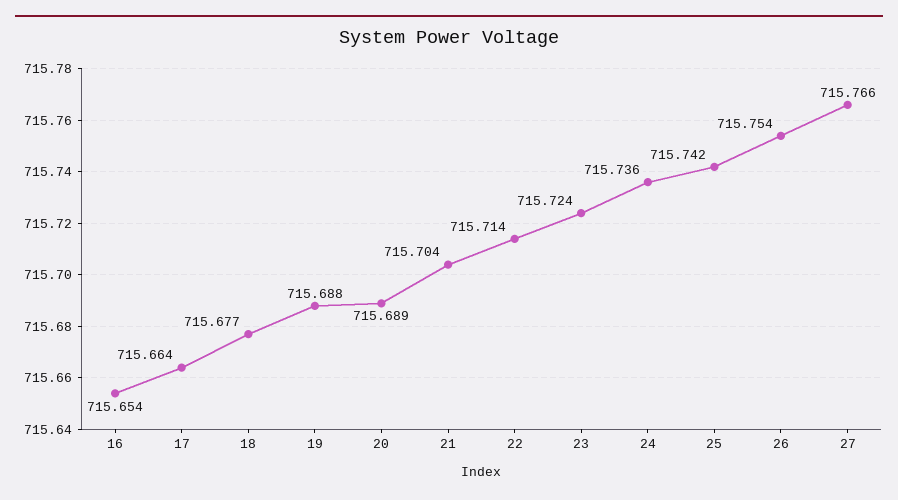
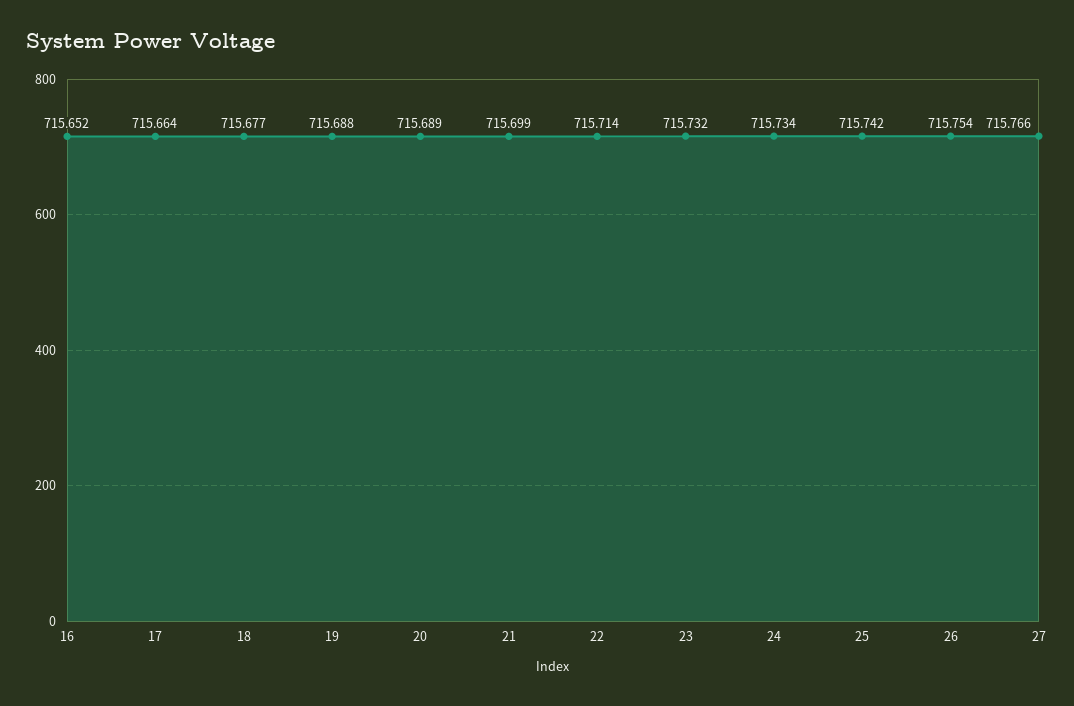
16: 715.654 -> 715.652
21: 715.704 -> 715.699
23: 715.724 -> 715.732
24: 715.736 -> 715.734

